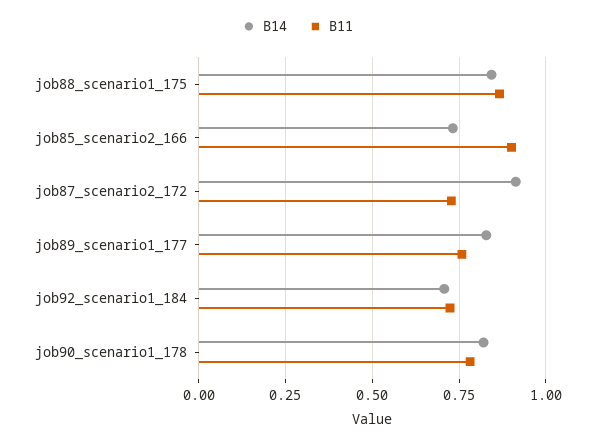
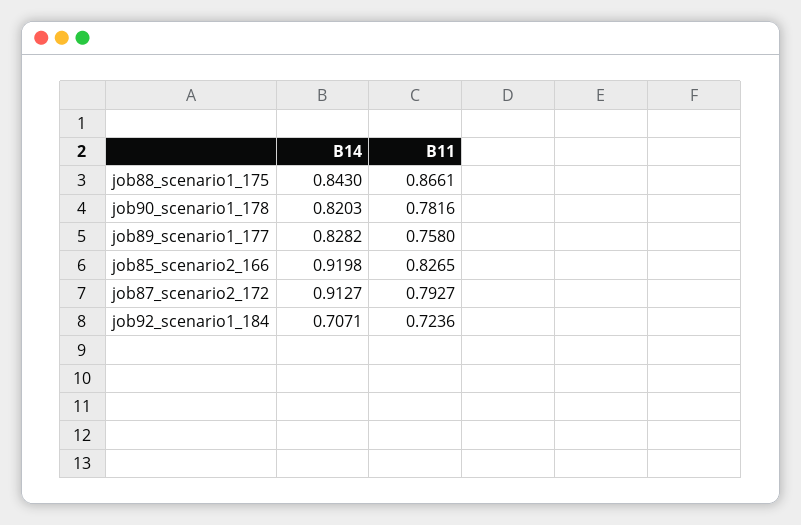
B14, job85_scenario2_166: 0.725 -> 0.9198
B11, job85_scenario2_166: 0.9 -> 0.8265
B11, job87_scenario2_172: 0.725 -> 0.7927

